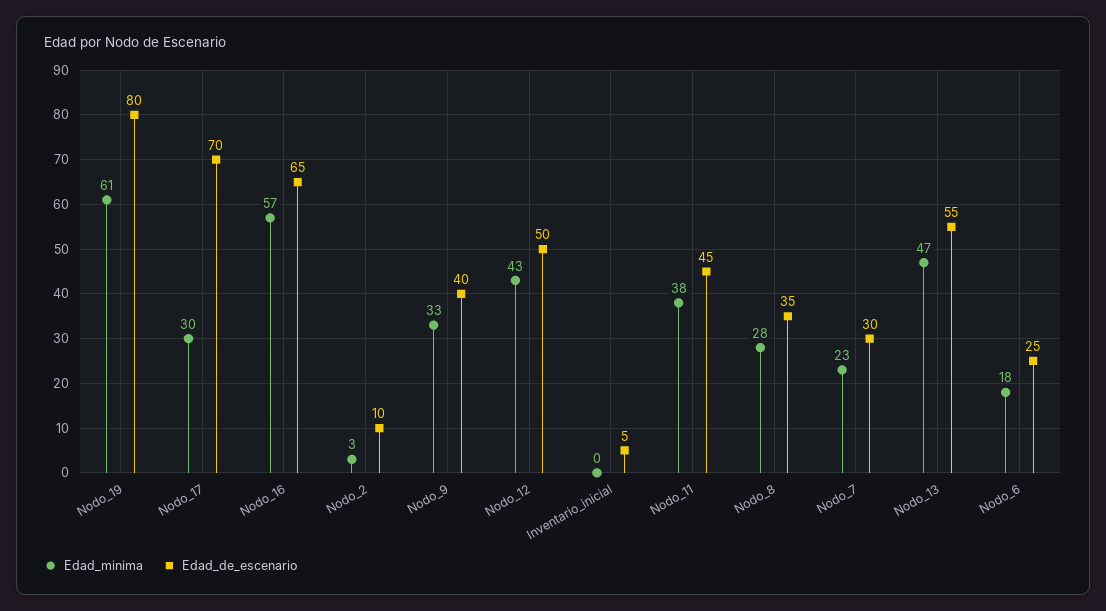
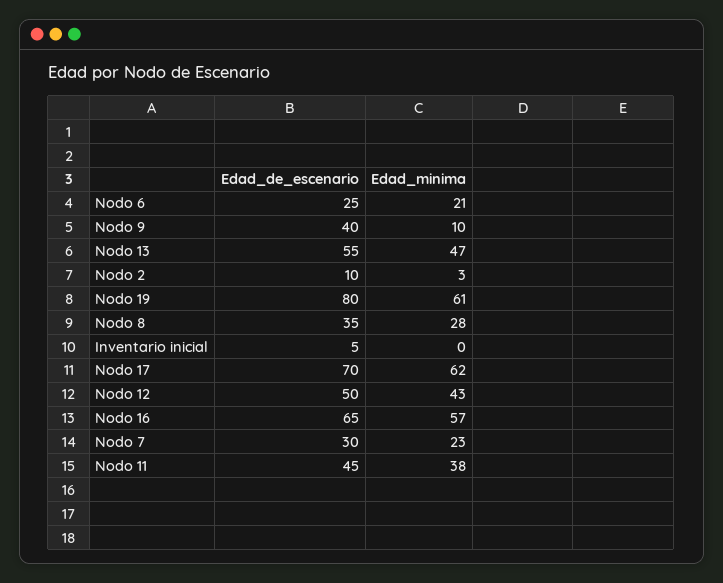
Edad_minima, Nodo_17: 30 -> 62
Edad_minima, Nodo_9: 33 -> 10
Edad_minima, Nodo_6: 18 -> 21

